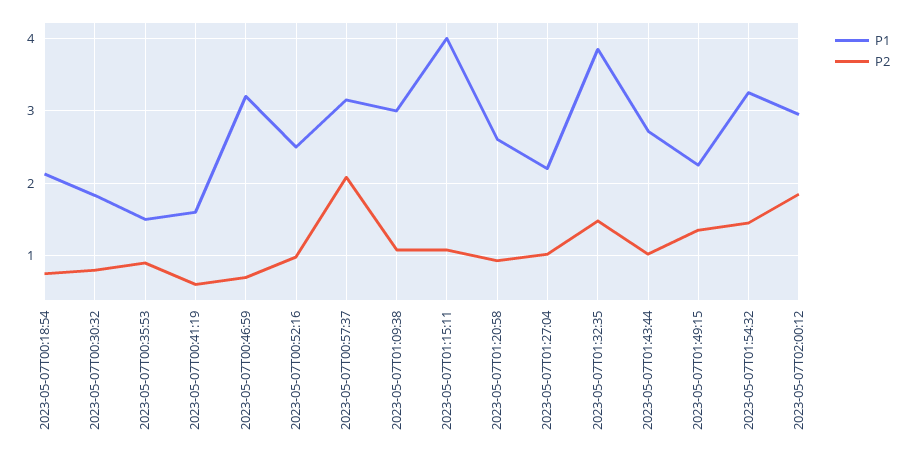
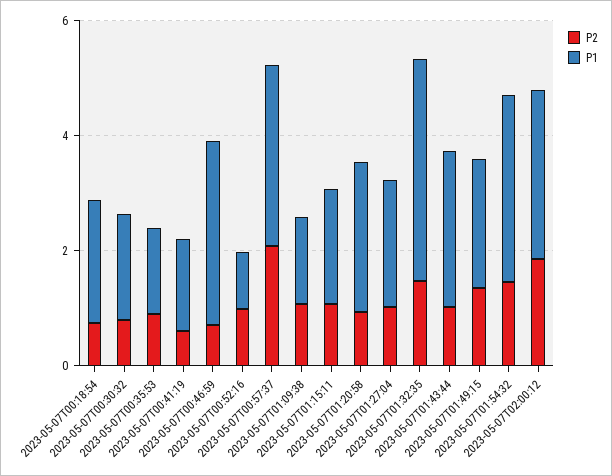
P1, 2023-05-07T00:52:16: 2.5 -> 1
P1, 2023-05-07T01:09:38: 3 -> 1.5
P1, 2023-05-07T01:15:11: 4 -> 2

